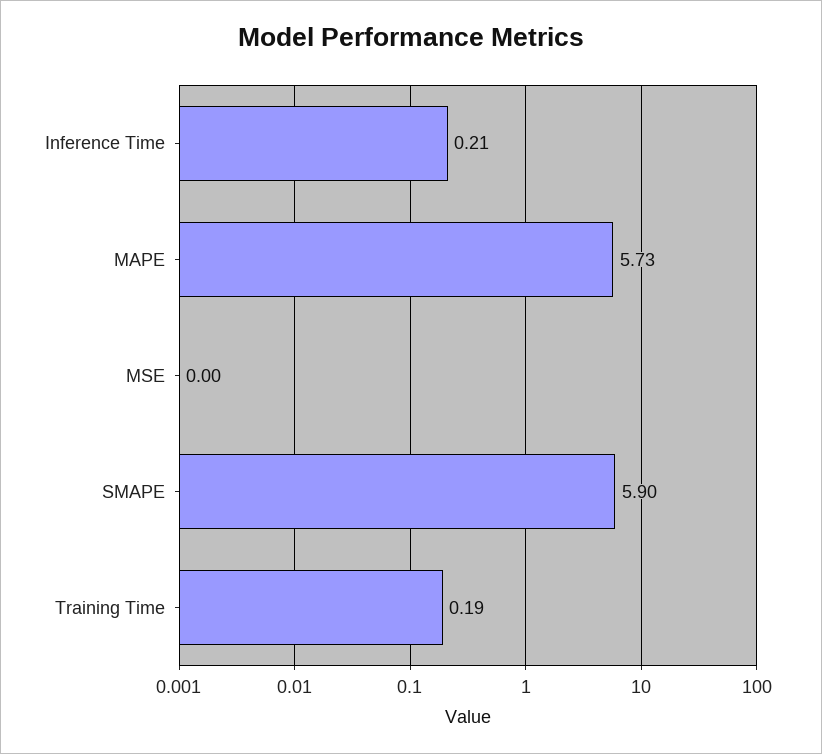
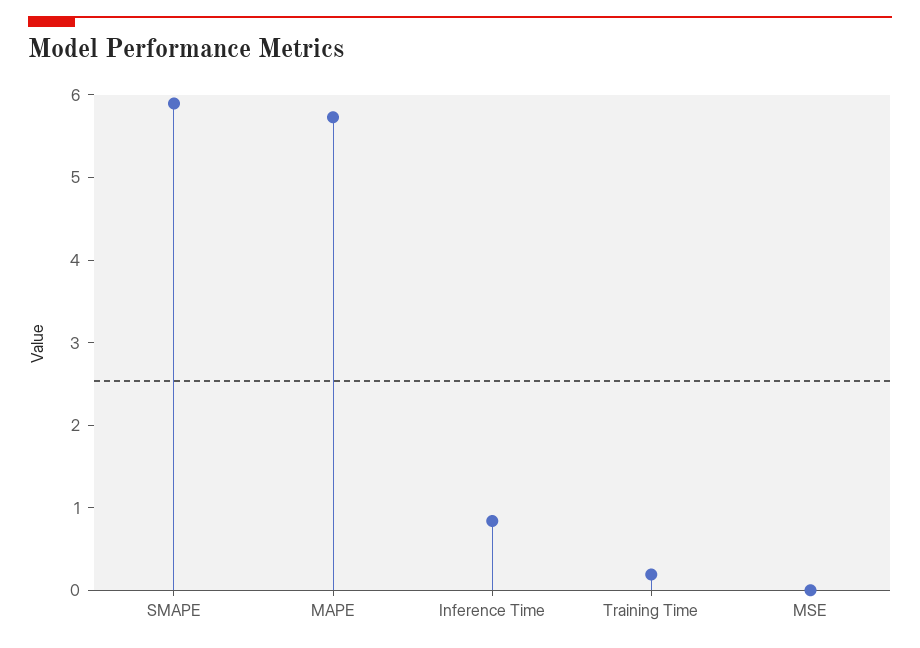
Inference Time: 0.21 -> 0.8

